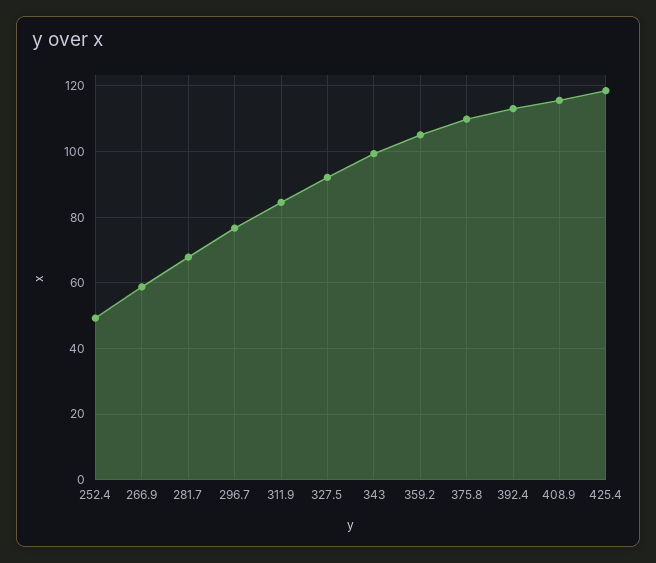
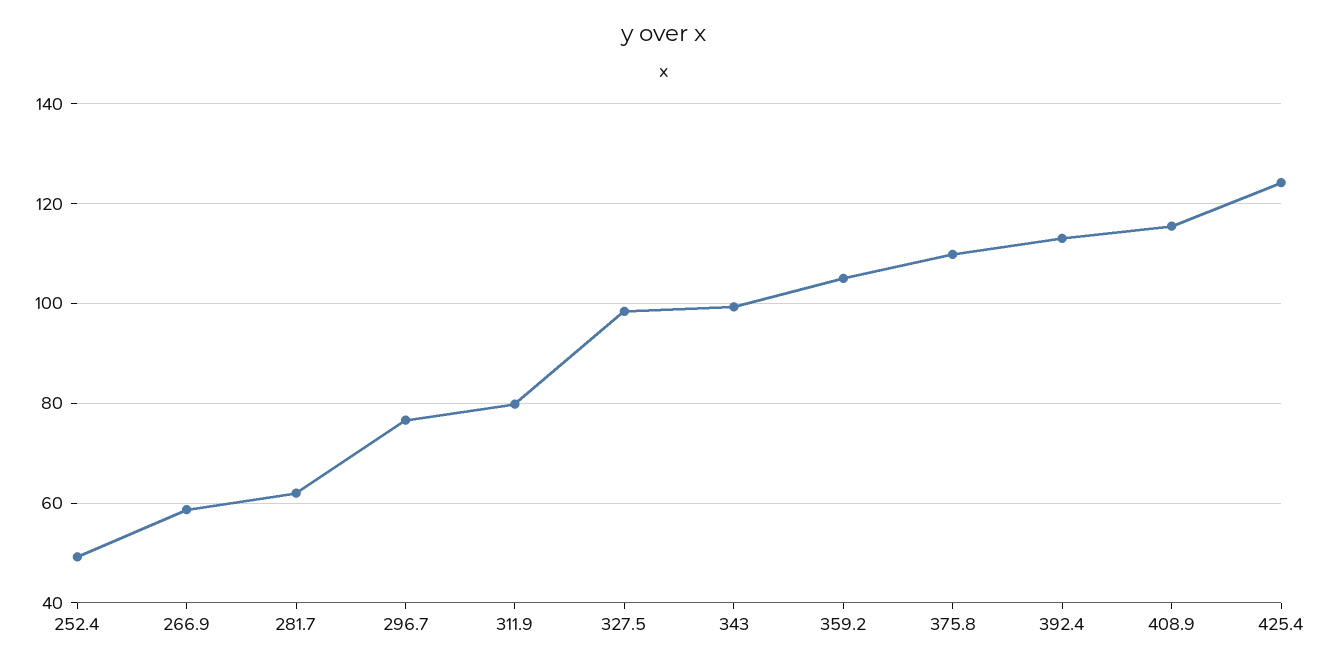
281.7: 68 -> 62
311.9: 84 -> 80
327.5: 92 -> 98
425.4: 118 -> 124

